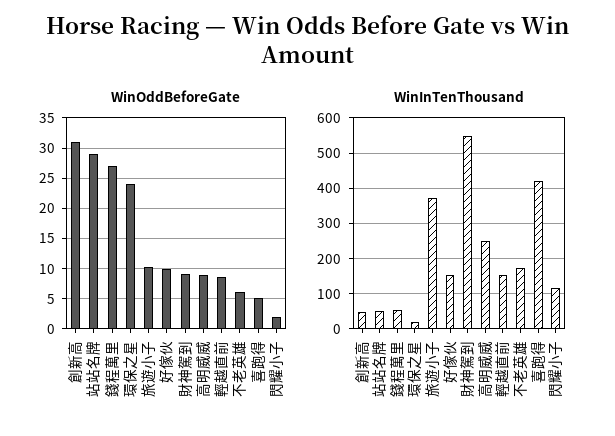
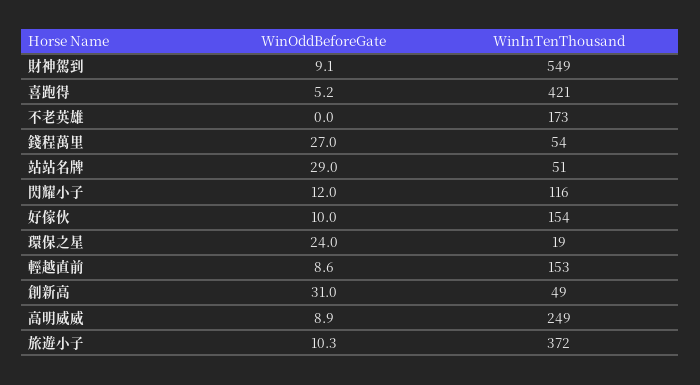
WinOddBeforeGate, 不老英雄: 6 -> 0
WinOddBeforeGate, 閃耀小子: 2 -> 12

